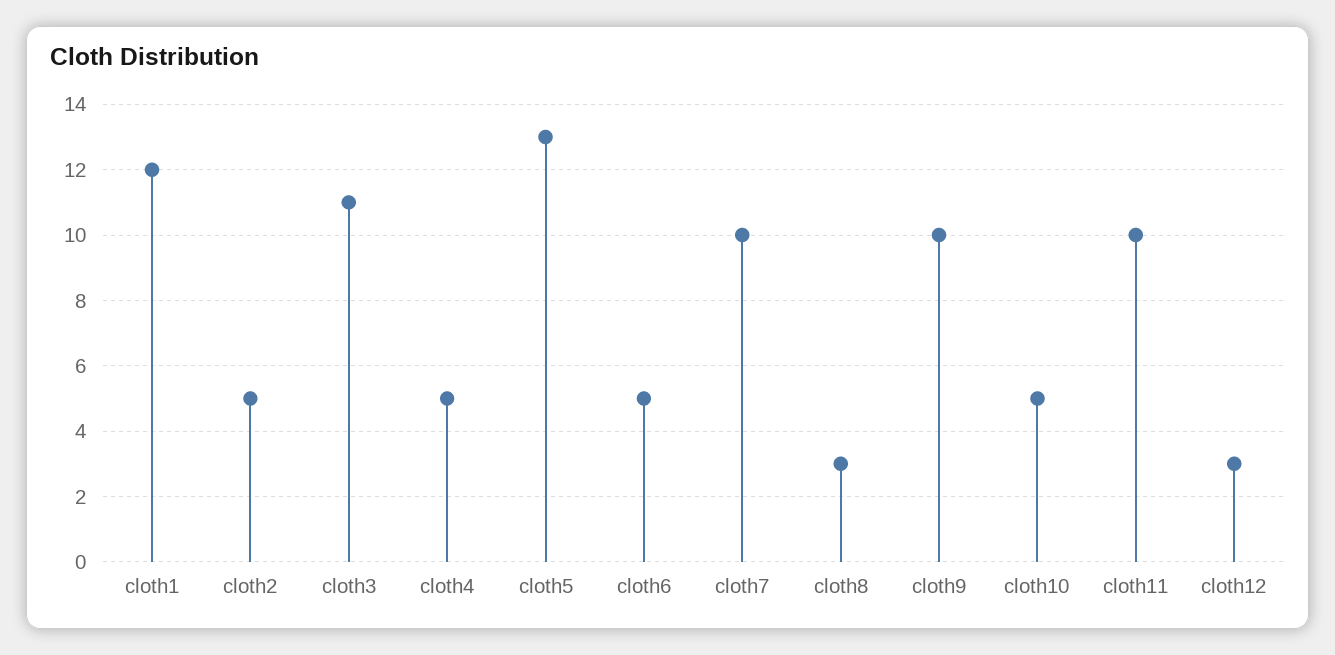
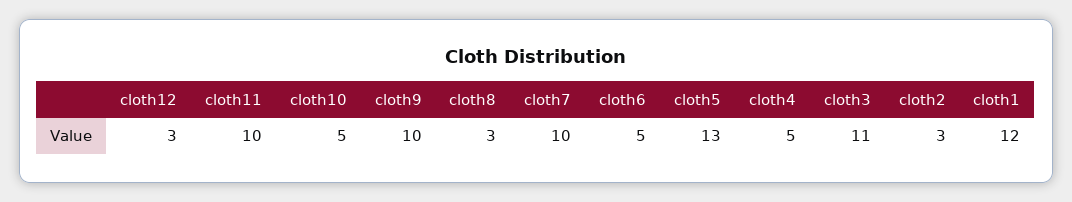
cloth2: 5 -> 3

